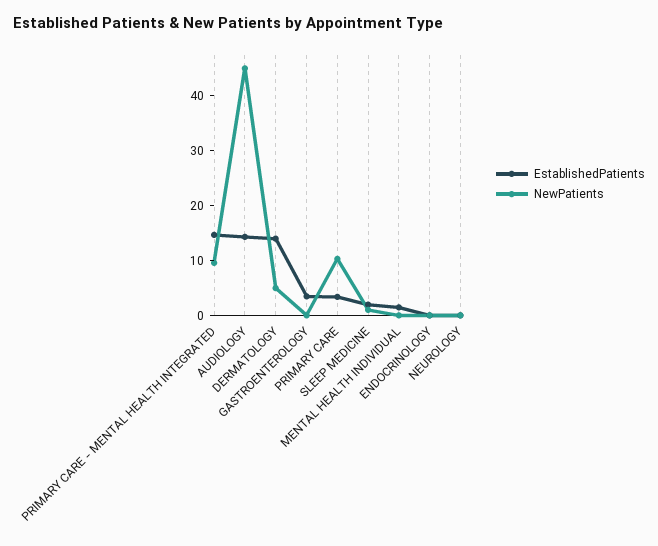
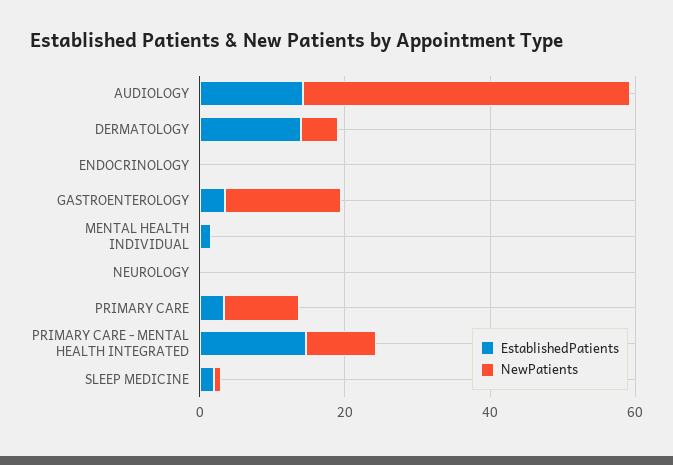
NewPatients, GASTROENTEROLOGY: 0 -> 15

